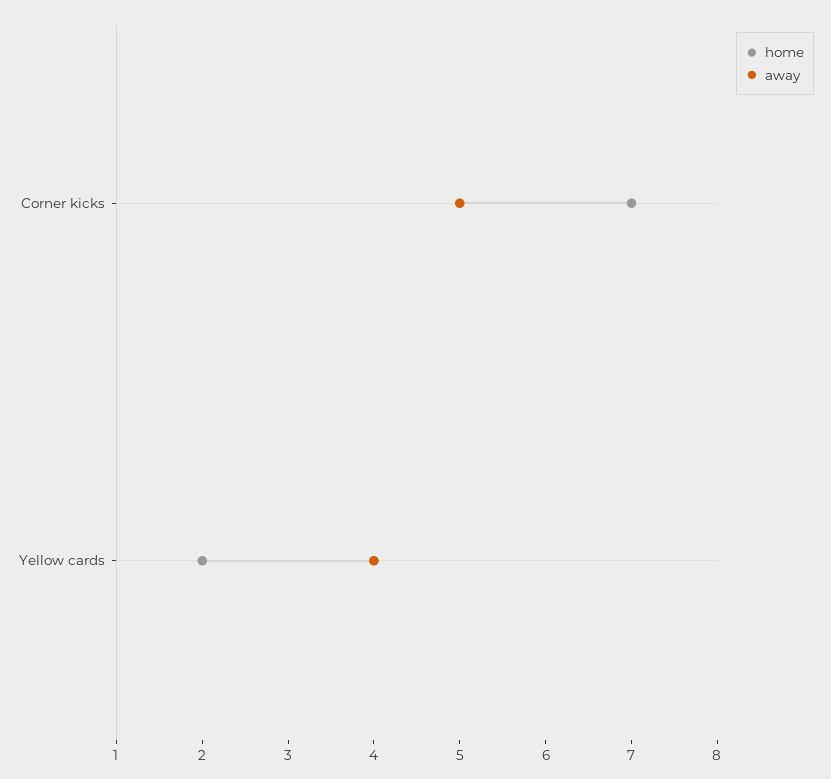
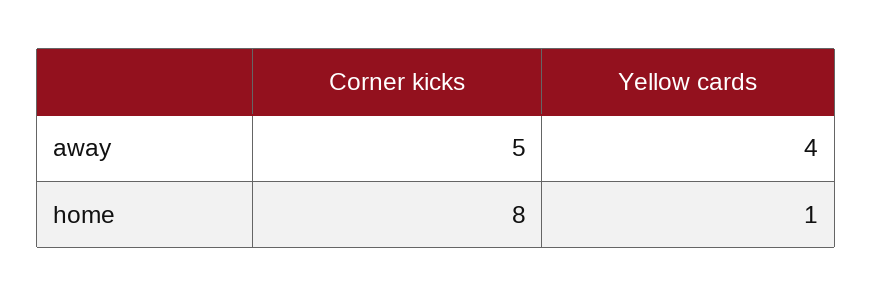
home, Corner kicks: 7 -> 8
home, Yellow cards: 2 -> 1

